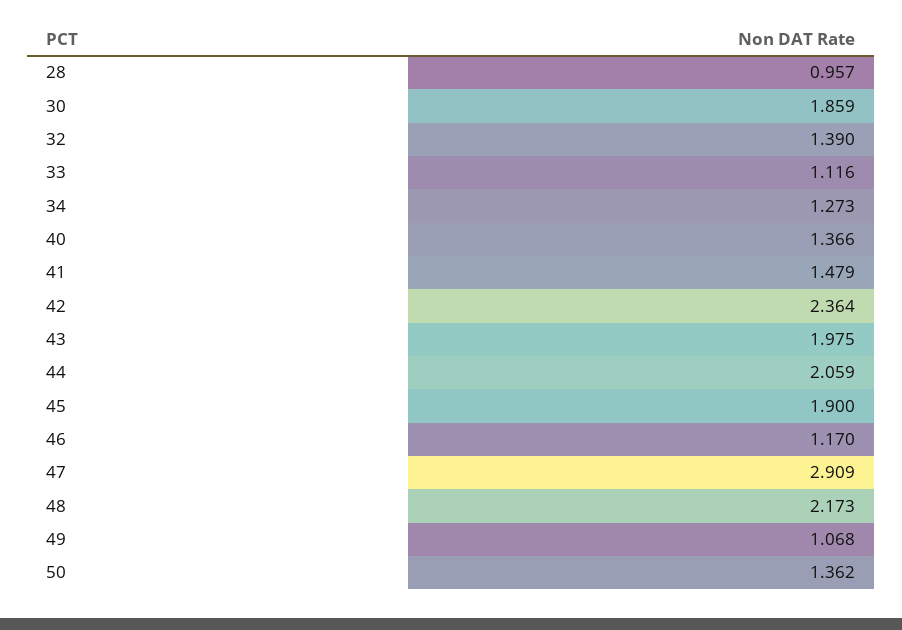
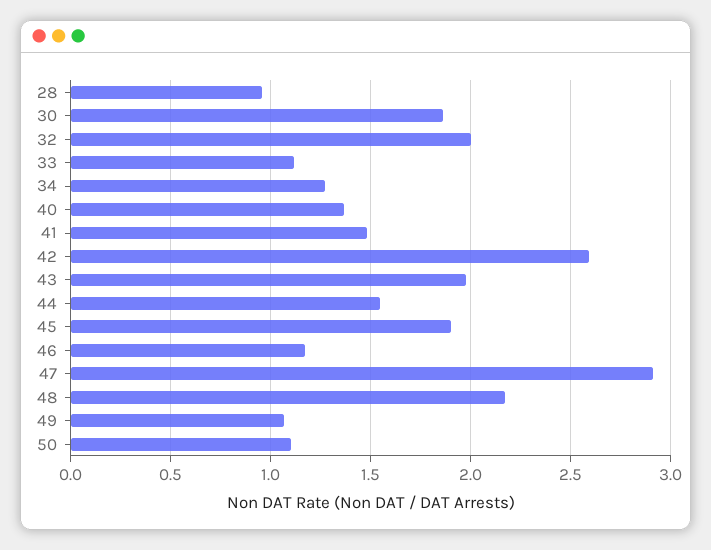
32: 1.39 -> 2
42: 2.364 -> 2.6
44: 2.059 -> 1.55
50: 1.362 -> 1.1

